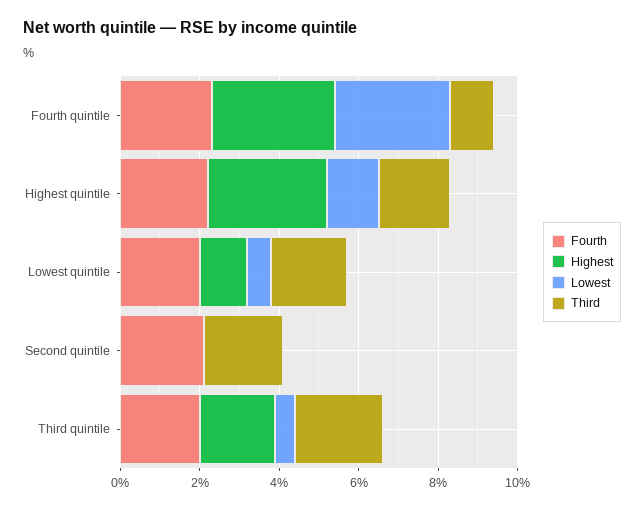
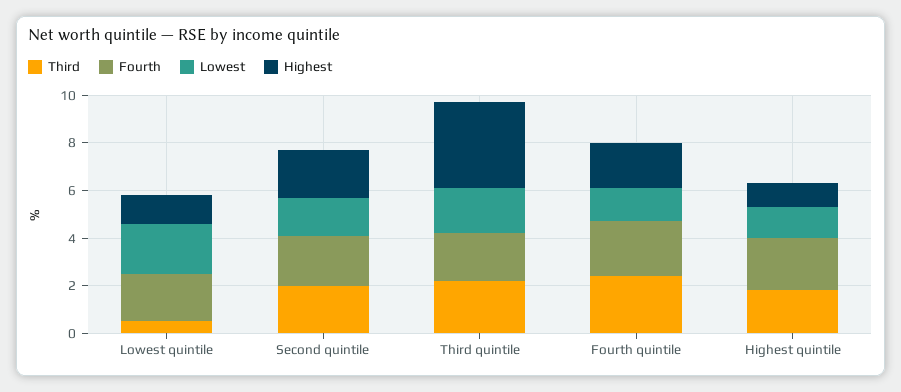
Highest, Fourth quintile: 3 -> 2
Lowest, Fourth quintile: 3 -> 1.5
Third, Fourth quintile: 1 -> 2.5
Highest, Highest quintile: 3 -> 1
Lowest, Lowest quintile: 0.5 -> 2
Third, Lowest quintile: 2 -> 0.5
Highest, Second quintile: 0 -> 2
Lowest, Second quintile: 0 -> 1.5
Highest, Third quintile: 2 -> 3.5
Lowest, Third quintile: 0.5 -> 2

